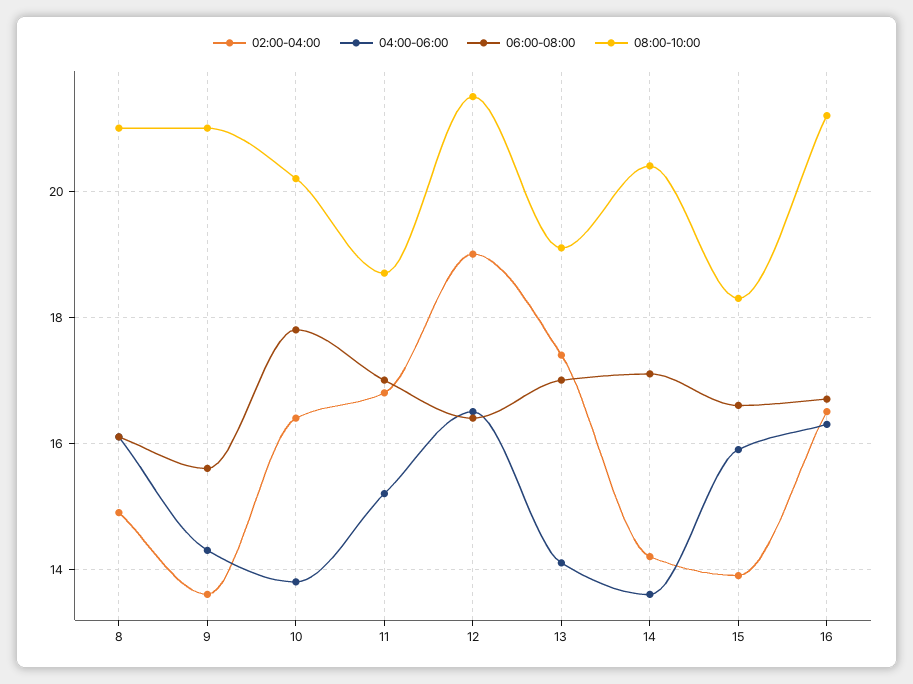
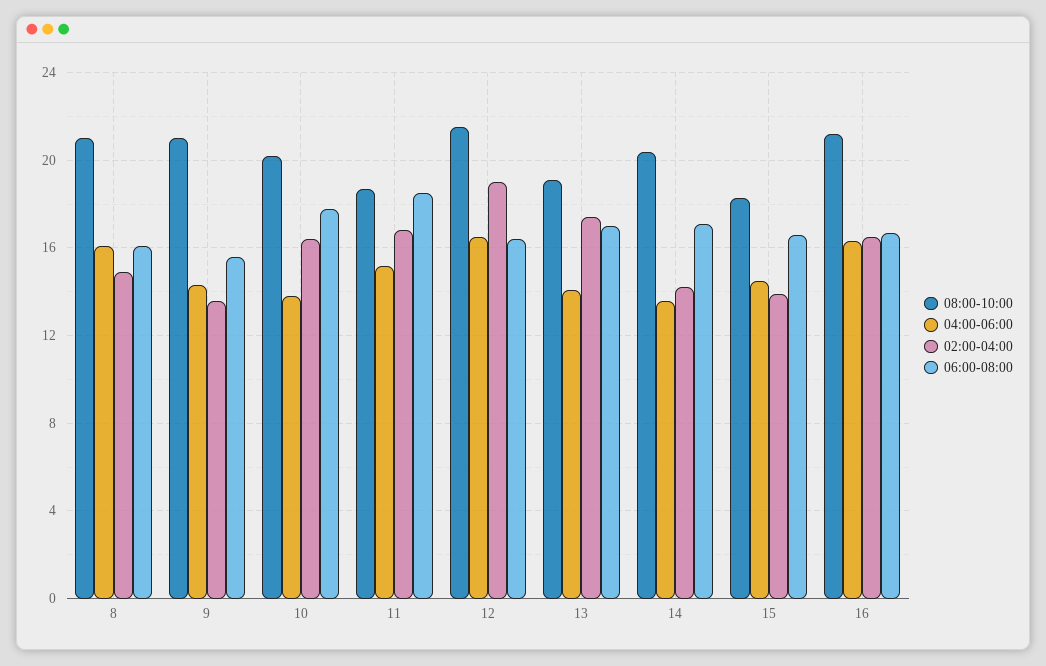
06:00-08:00, 11: 17 -> 18.5
04:00-06:00, 15: 16 -> 14.5

